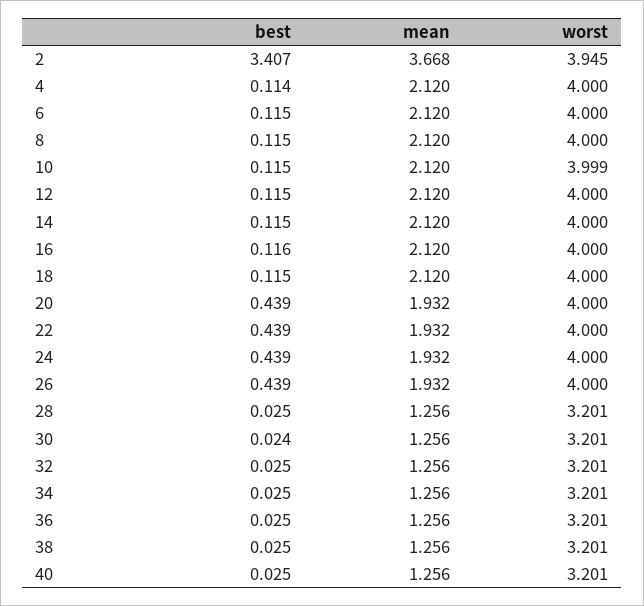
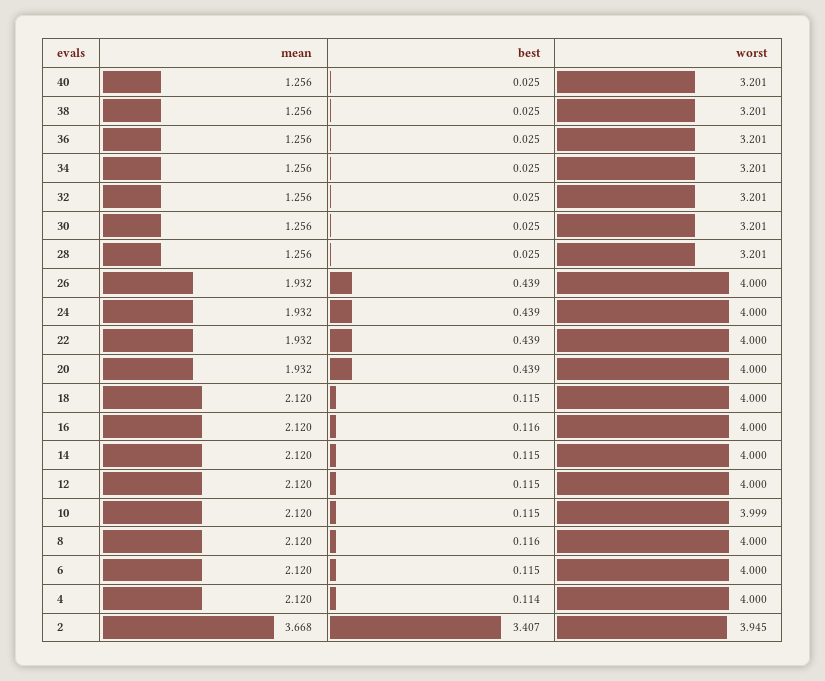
best, 8: 0.115 -> 0.116
best, 30: 0.024 -> 0.025

